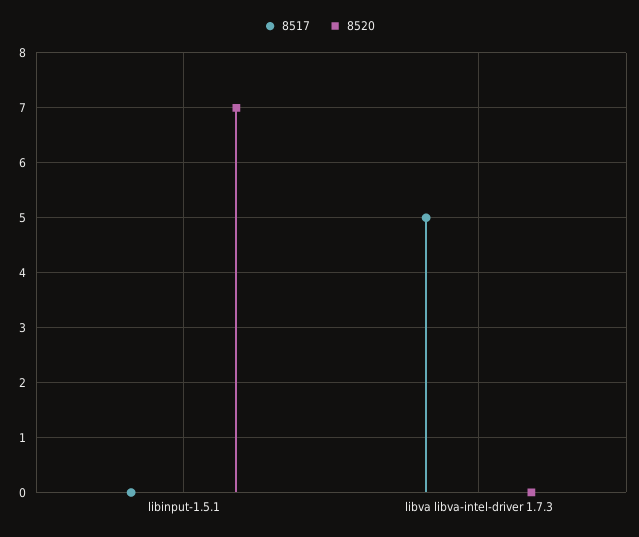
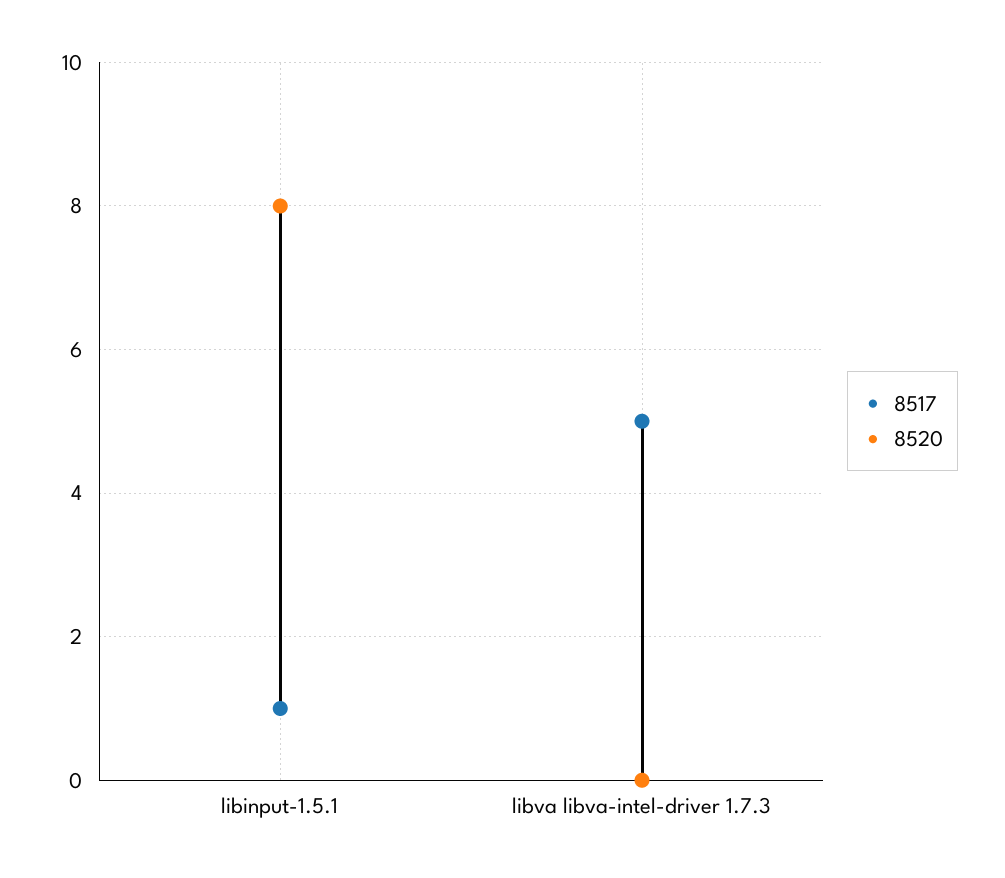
8517, libinput-1.5.1: 0 -> 1
8520, libinput-1.5.1: 7 -> 8

